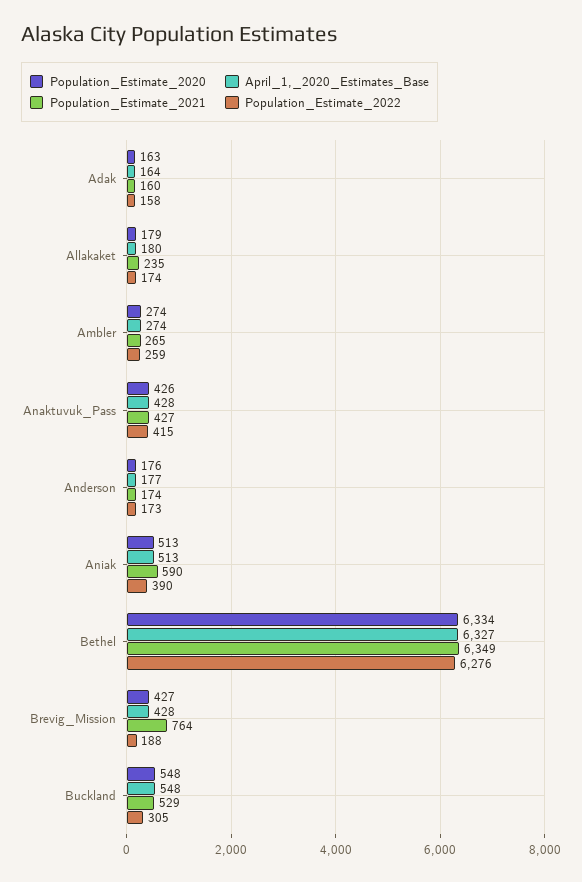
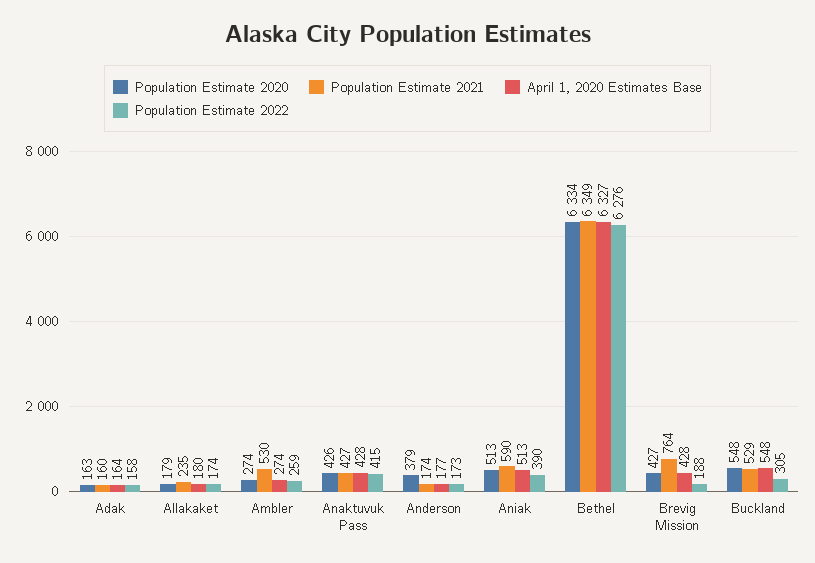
Population_Estimate_2021, Ambler: 265 -> 530
Population_Estimate_2020, Anderson: 176 -> 379

